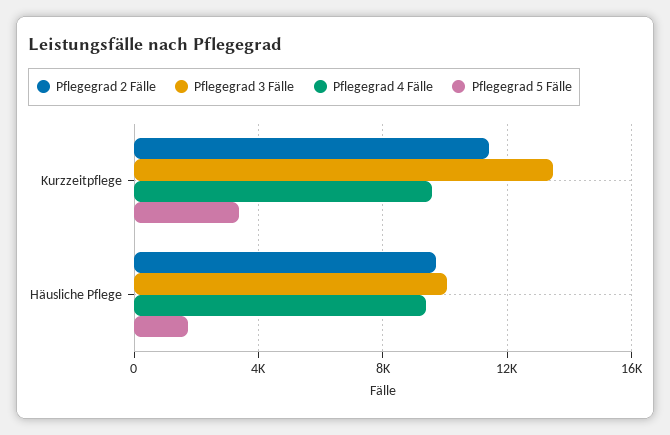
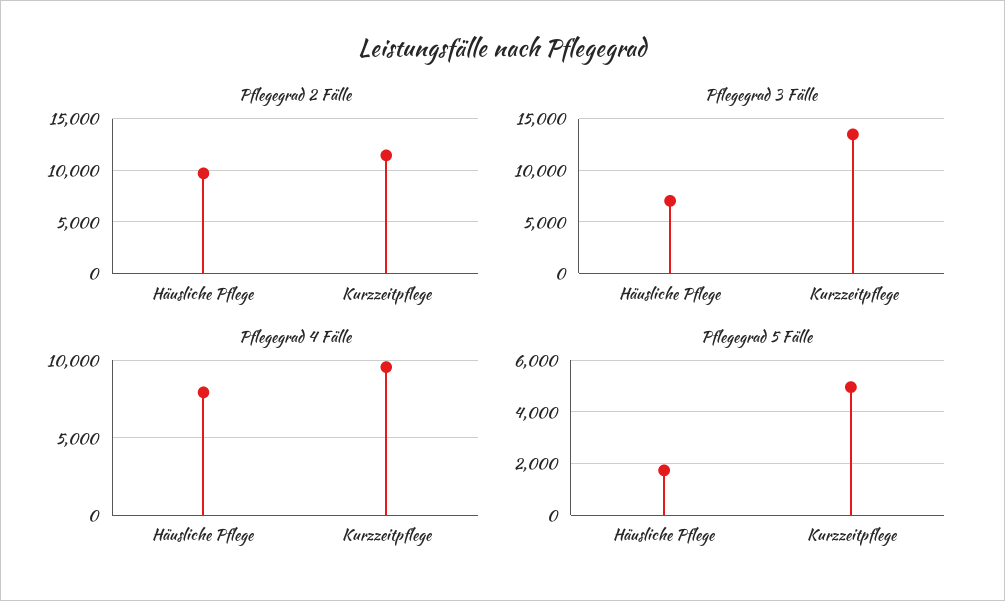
Pflegegrad 5 Fälle, Kurzzeitpflege: 3500 -> 5000
Pflegegrad 3 Fälle, Häusliche Pflege: 10000 -> 7000
Pflegegrad 4 Fälle, Häusliche Pflege: 9500 -> 8000

